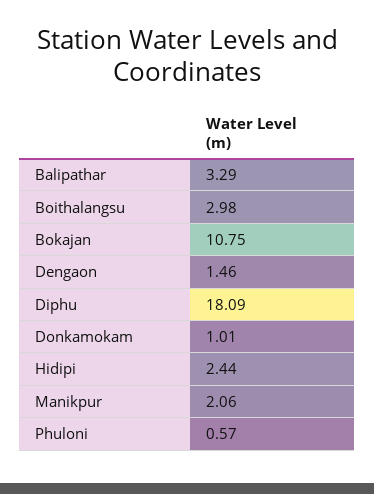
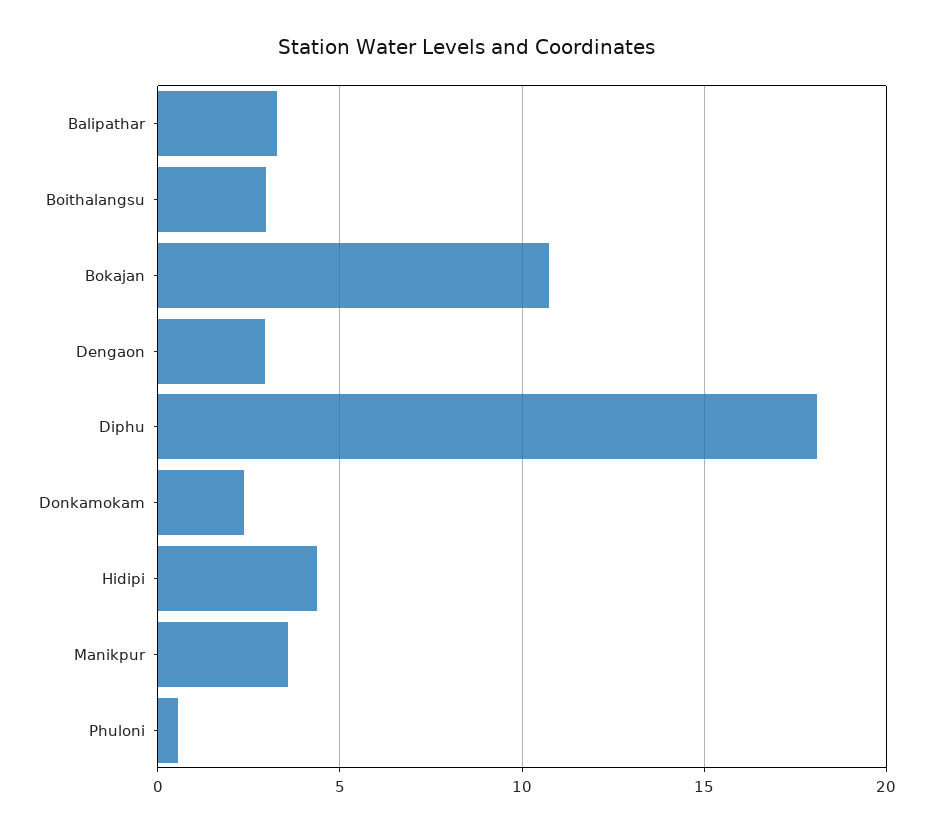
Dengaon: 1.46 -> 3
Donkamokam: 1.01 -> 2.5
Hidipi: 2.44 -> 4.5
Manikpur: 2.06 -> 3.5

